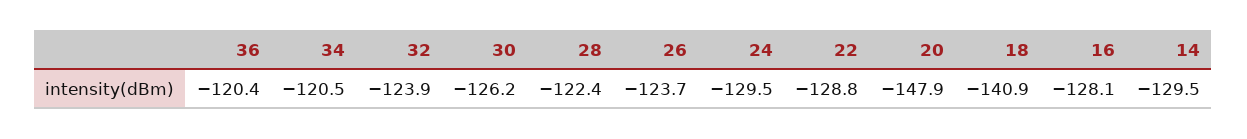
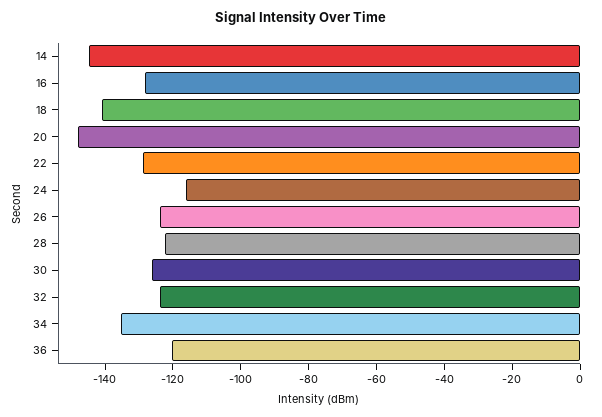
34: -120.5 -> -135
24: -129.5 -> -115
14: -129.5 -> -145

